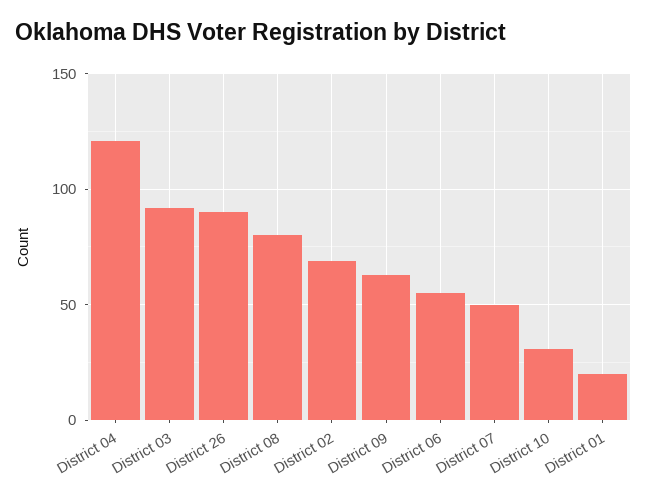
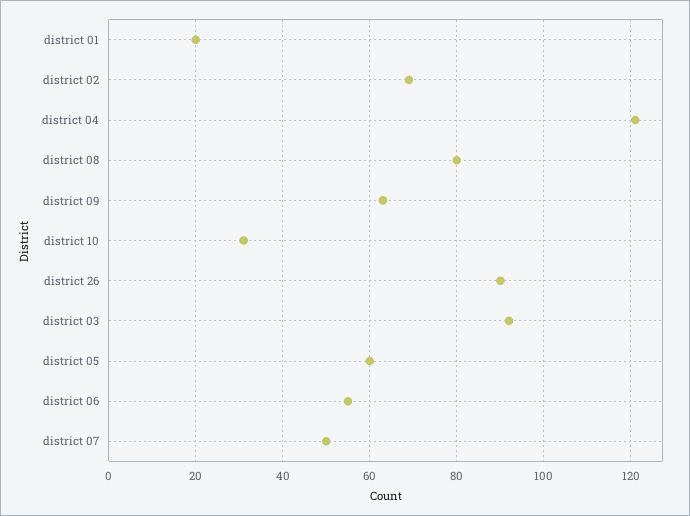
district 05: none -> 60

